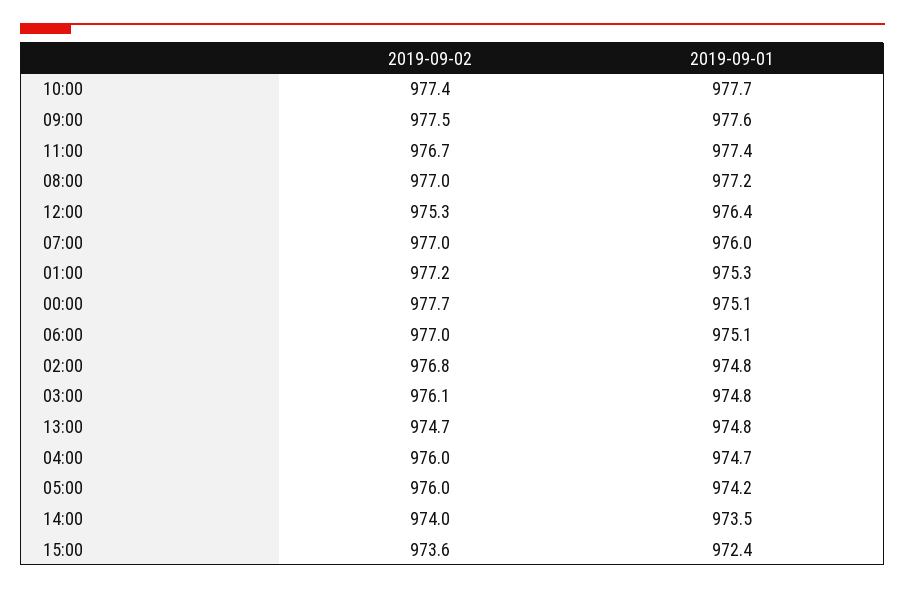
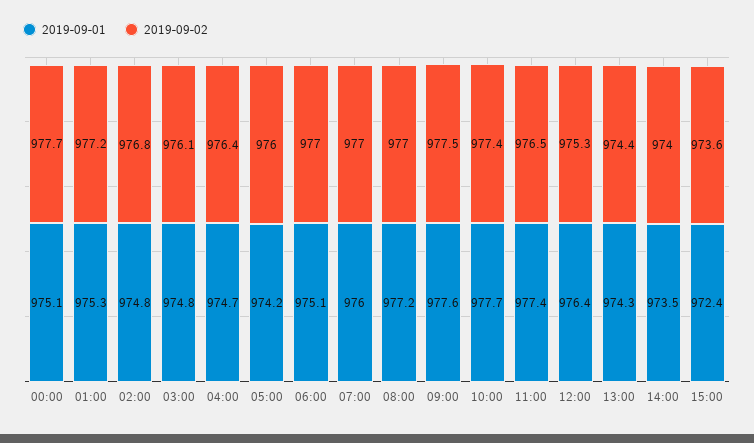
2019-09-02, 11:00: 976.7 -> 976.5
2019-09-02, 13:00: 974.7 -> 974.4
2019-09-01, 13:00: 974.8 -> 974.3
2019-09-02, 04:00: 976 -> 976.4

